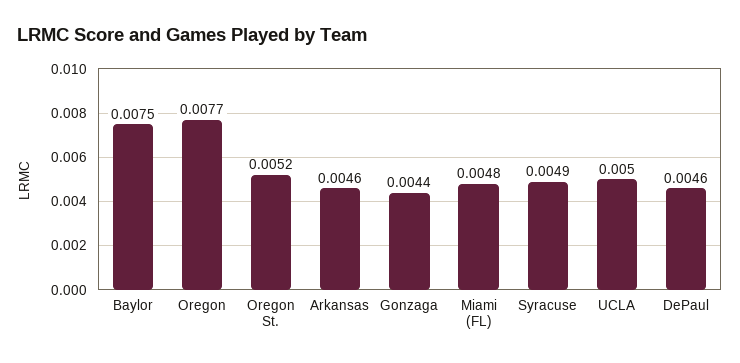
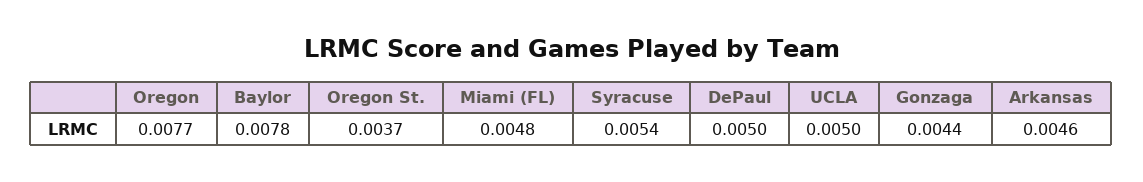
Baylor: 0.0075 -> 0.0078
Oregon St.: 0.0052 -> 0.0037
Syracuse: 0.0049 -> 0.0054
DePaul: 0.0046 -> 0.005

